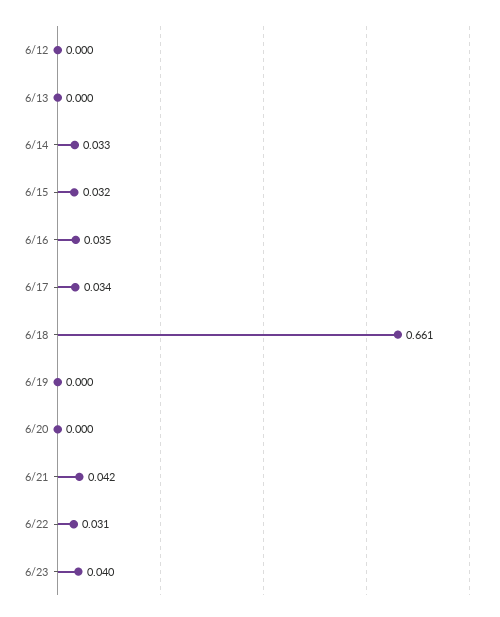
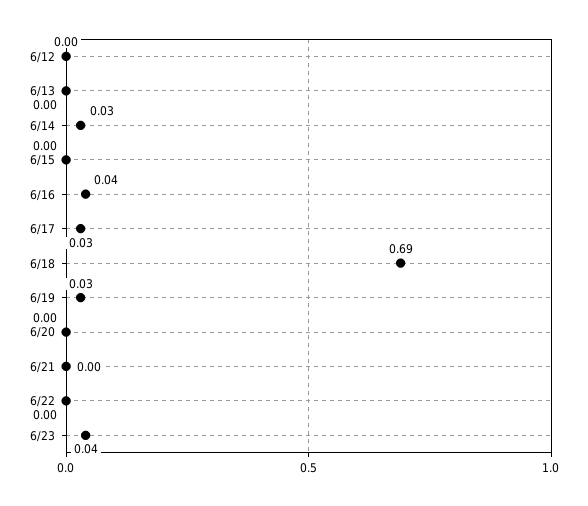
6/15: 0.032 -> 0
6/18: 0.661 -> 0.69
6/19: 0 -> 0.03
6/21: 0.042 -> 0
6/22: 0.031 -> 0

